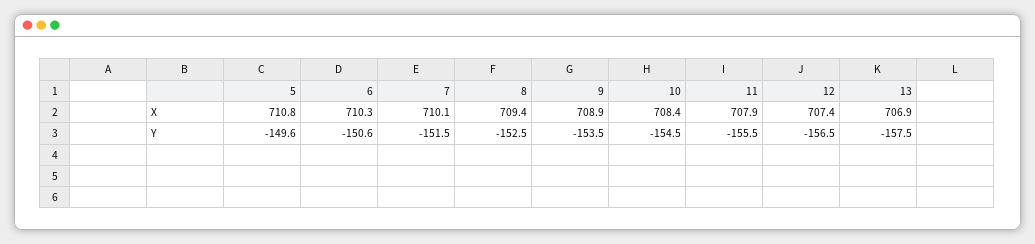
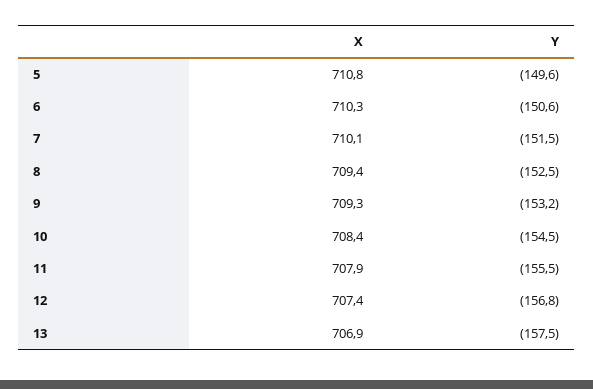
9, X: 708.9 -> 709.3
9, Y: -153.5 -> -153.2
12, Y: -156.5 -> -156.8

